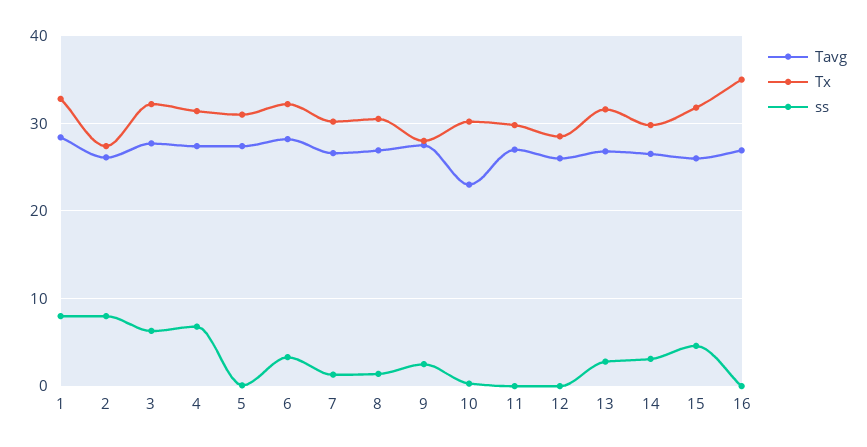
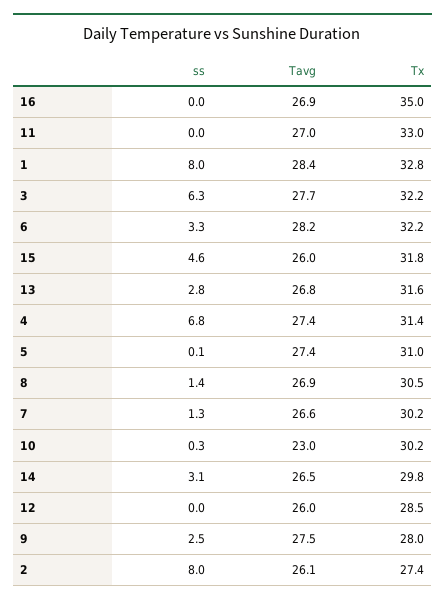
Tx, 11: 30 -> 33

